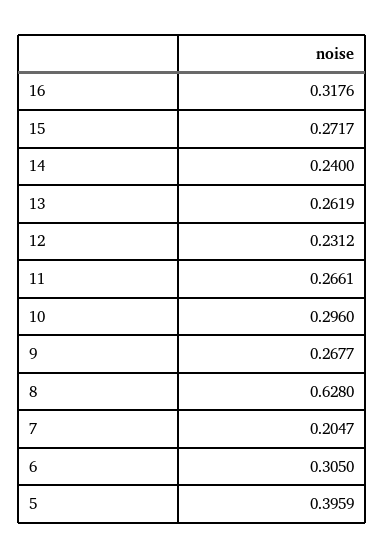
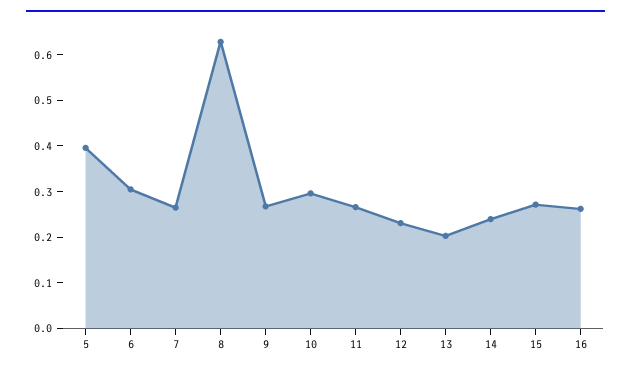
16: 0.3176 -> 0.26
13: 0.2619 -> 0.2
7: 0.2047 -> 0.26

